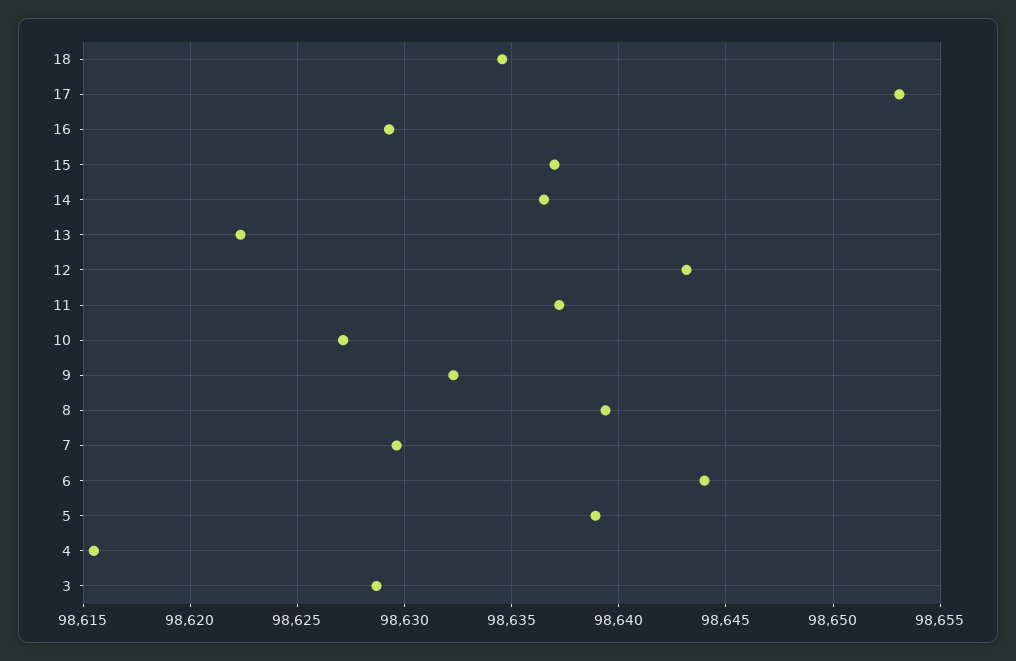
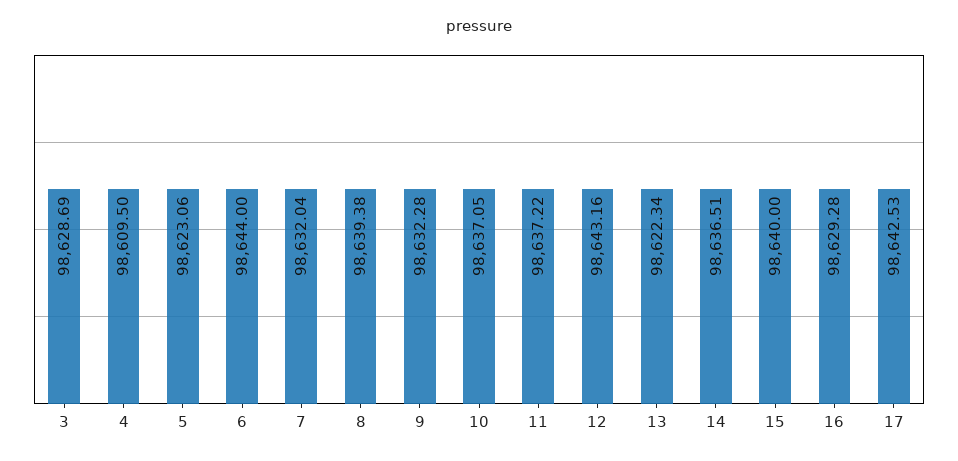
18: 98634.5 -> none
17: 98653 -> 98642.53
15: 98637 -> 98640
10: 98627 -> 98637.05
7: 98629.5 -> 98632.04
5: 98639 -> 98623.06
4: 98615.5 -> 98609.5

